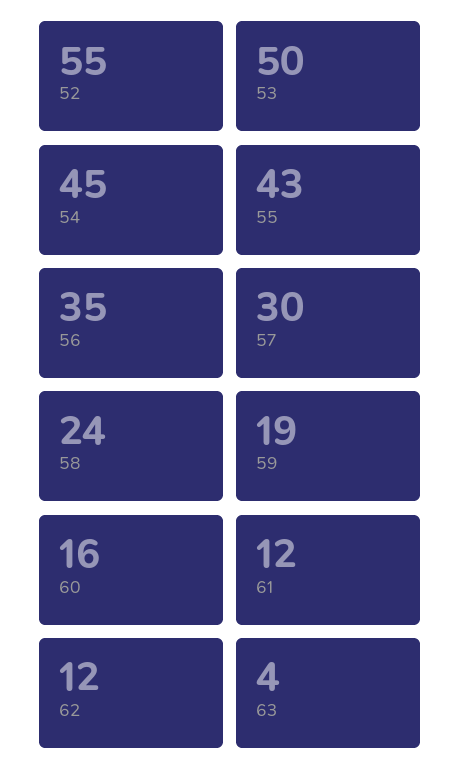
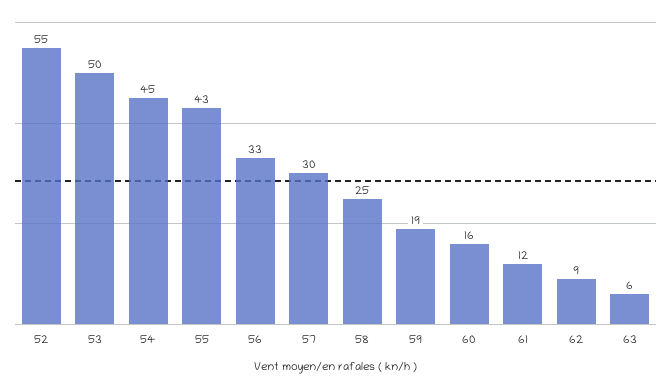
56: 35 -> 33
58: 24 -> 25
62: 12 -> 9
63: 4 -> 6

